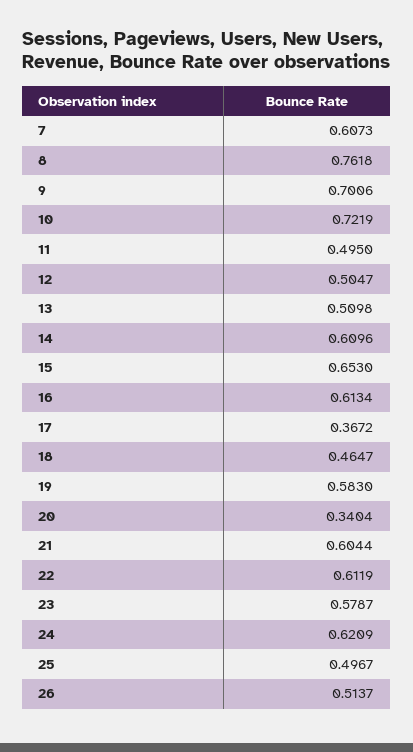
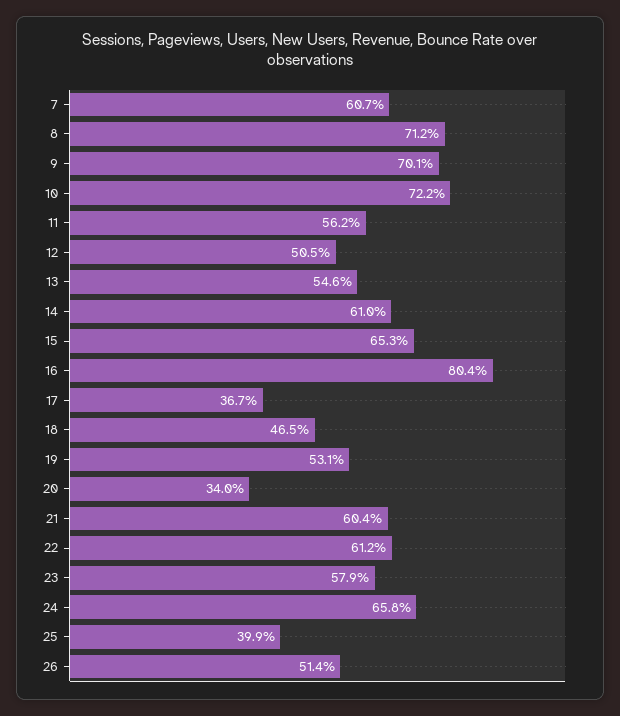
8: 0.7618 -> 0.712
11: 0.495 -> 0.562
13: 0.5098 -> 0.546
16: 0.6134 -> 0.804
19: 0.583 -> 0.531
24: 0.6209 -> 0.658
25: 0.4967 -> 0.399

